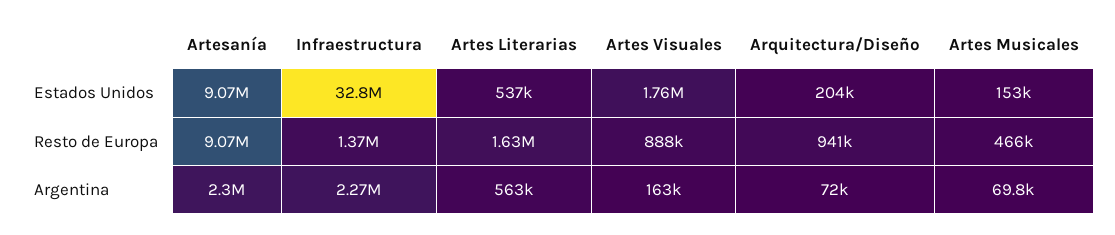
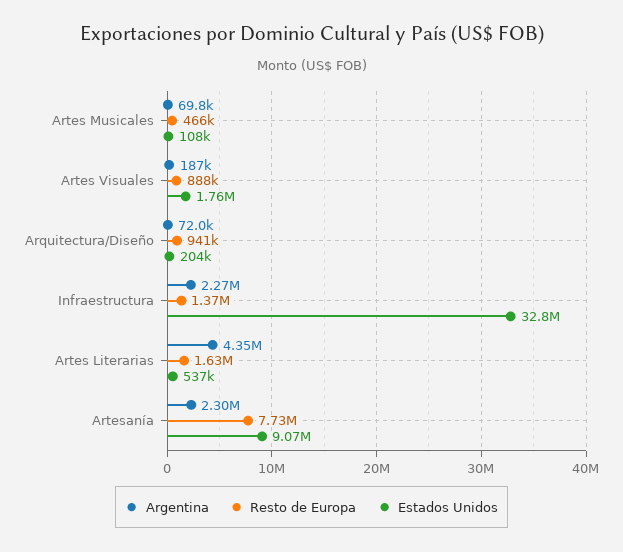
Estados Unidos, Artes Musicales: 153000 -> 108000
Resto de Europa, Artesanía: 9070000 -> 7730000
Argentina, Artes Literarias: 563000 -> 4350000
Argentina, Artes Visuales: 163000 -> 187000

